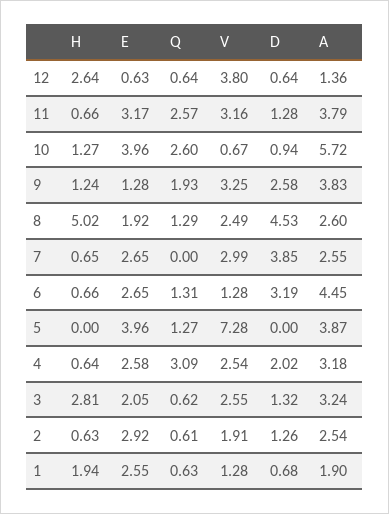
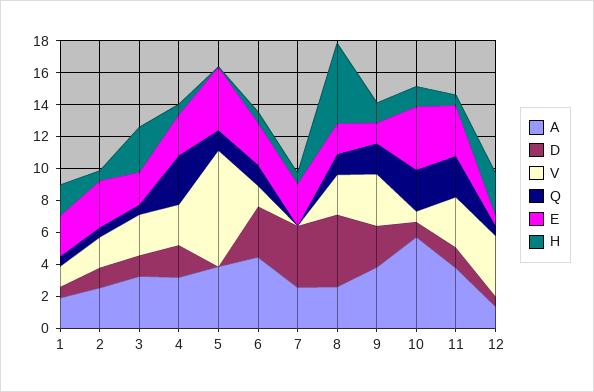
V, 7: 2.99 -> 0

